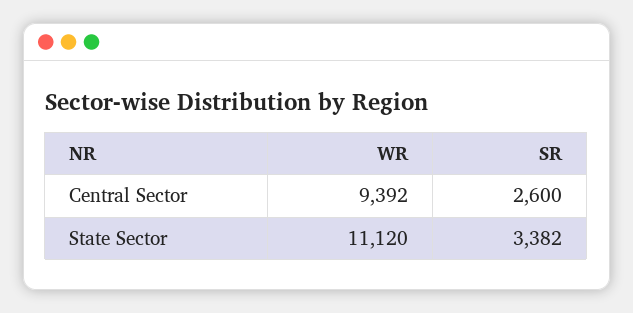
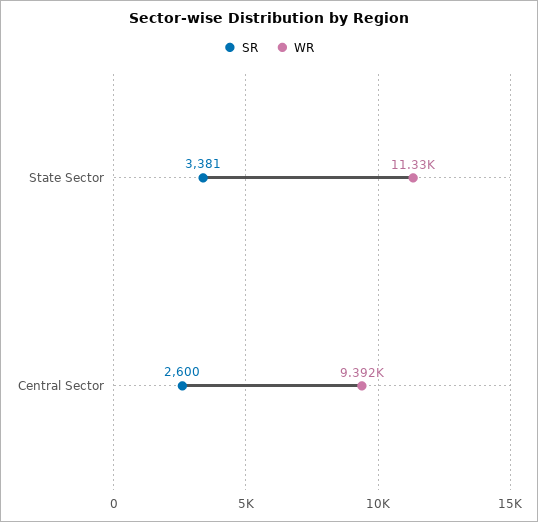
WR, State Sector: 11120 -> 11330
SR, State Sector: 3382 -> 3381

